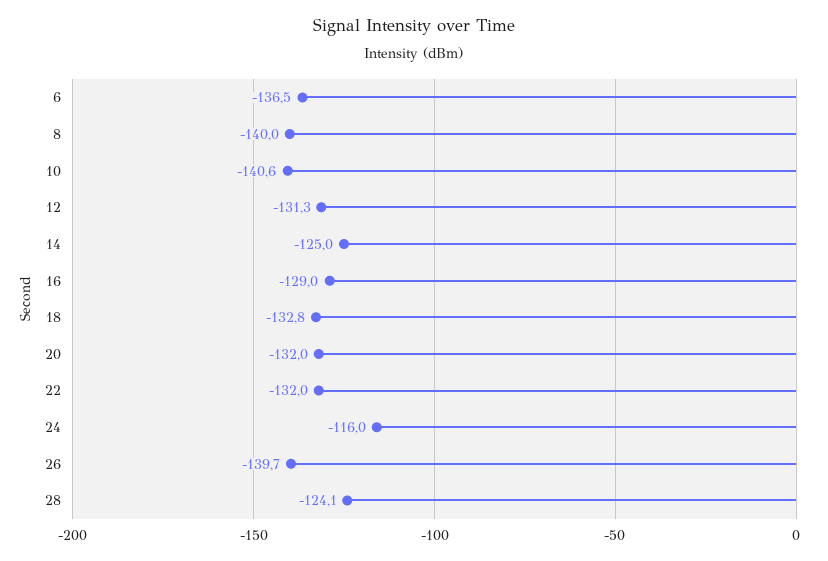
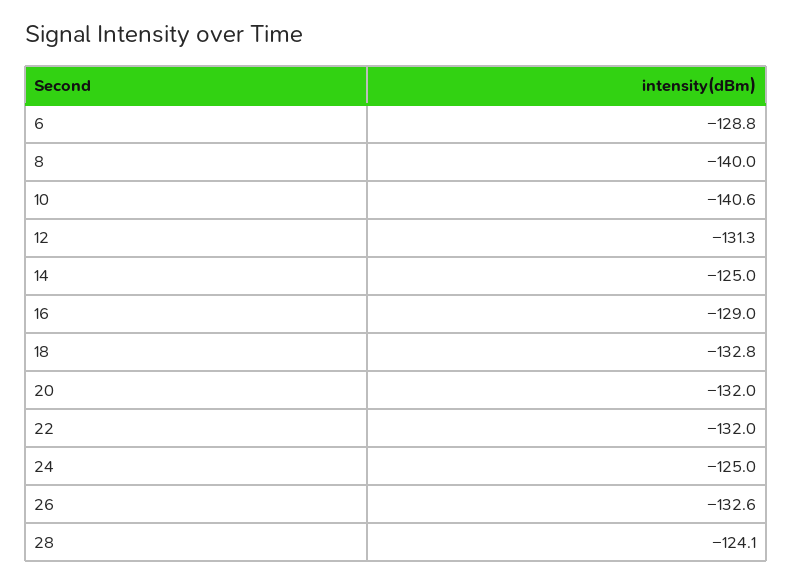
6: -136.5 -> -128.8
24: -116 -> -125
26: -139.7 -> -132.6

